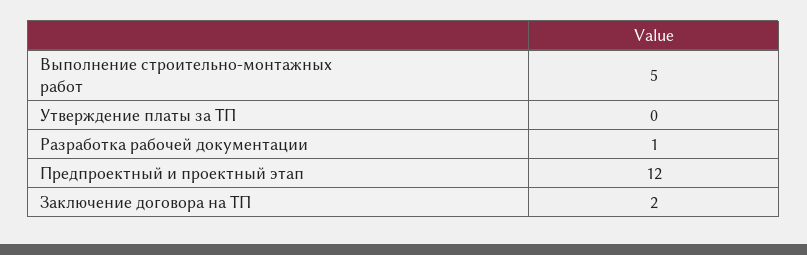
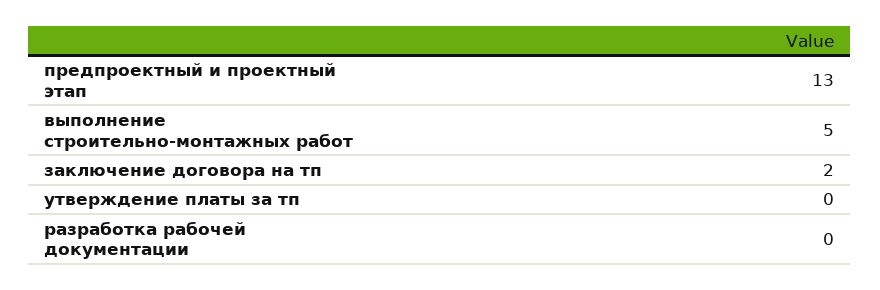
Разработка рабочей документации: 1 -> 0
Предпроектный и проектный этап: 12 -> 13

